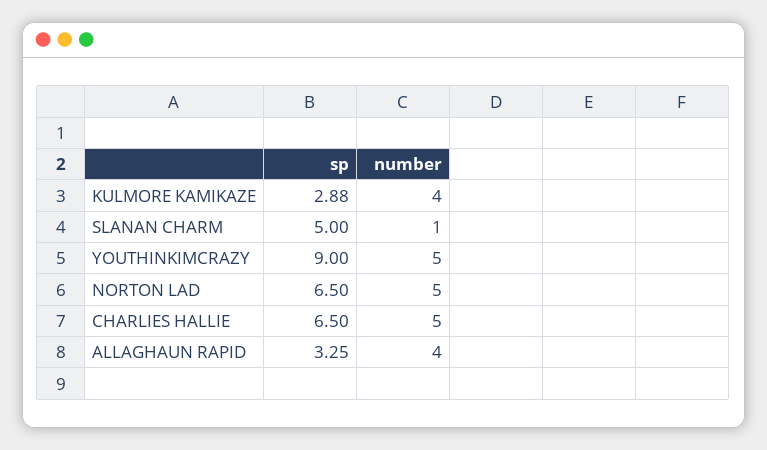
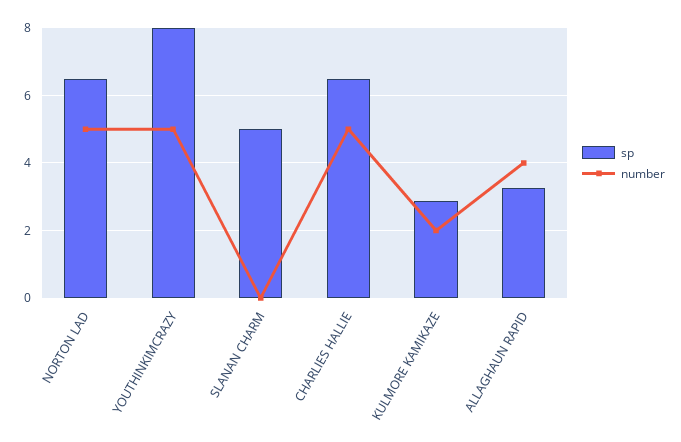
number, KULMORE KAMIKAZE: 4 -> 2
number, SLANAN CHARM: 1 -> 0
sp, YOUTHINKIMCRAZY: 9 -> 8

